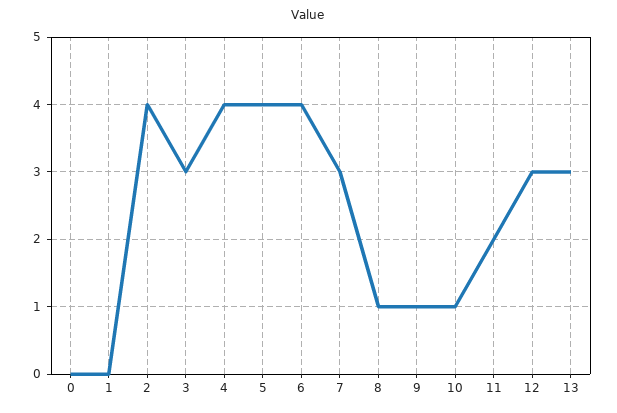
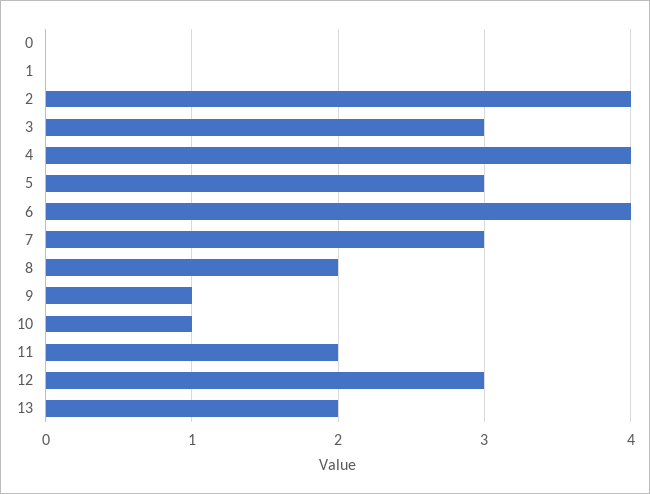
5: 4 -> 3
8: 1 -> 2
13: 3 -> 2

